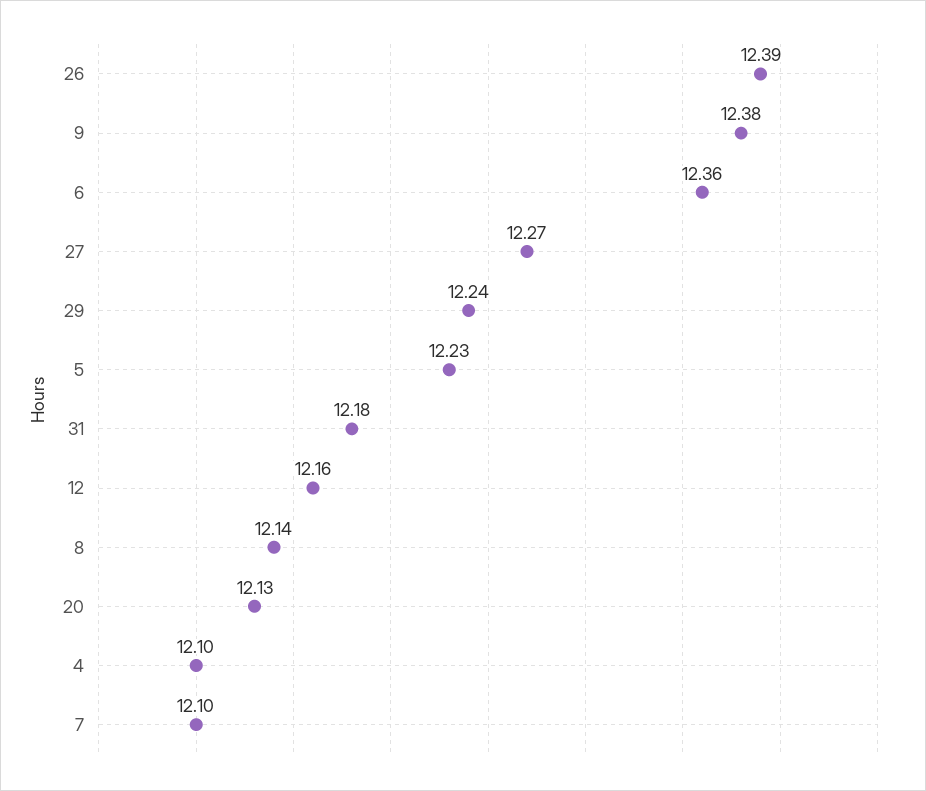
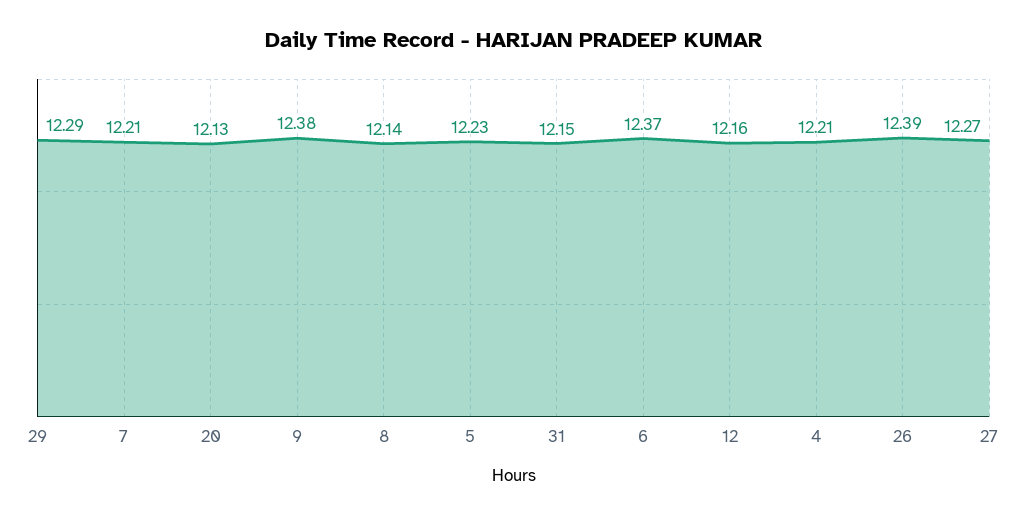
6: 12.36 -> 12.37
29: 12.24 -> 12.29
31: 12.18 -> 12.15
4: 12.1 -> 12.21
7: 12.1 -> 12.21

